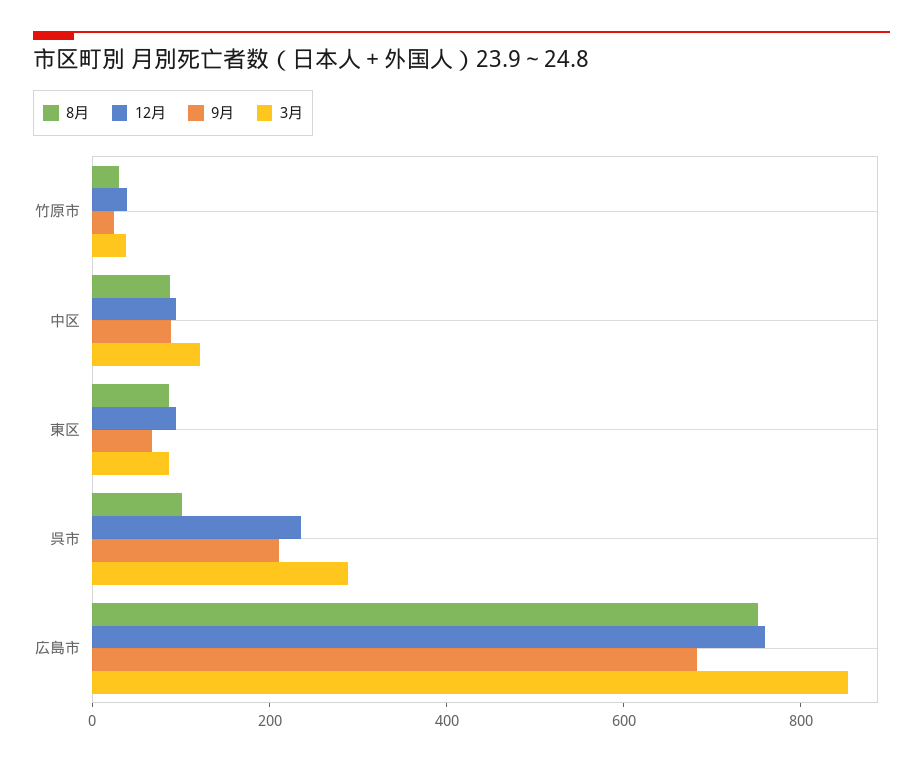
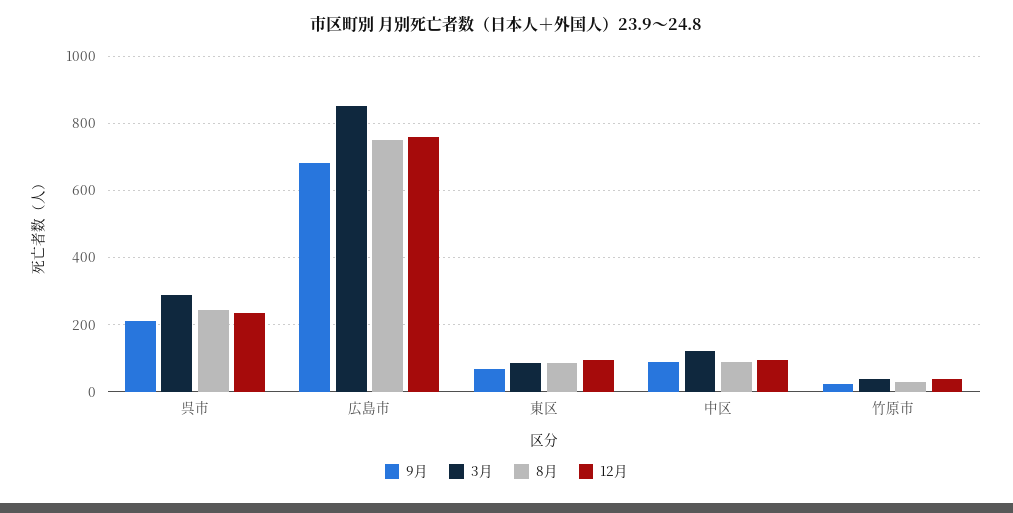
8月, 呉市: 100 -> 240

